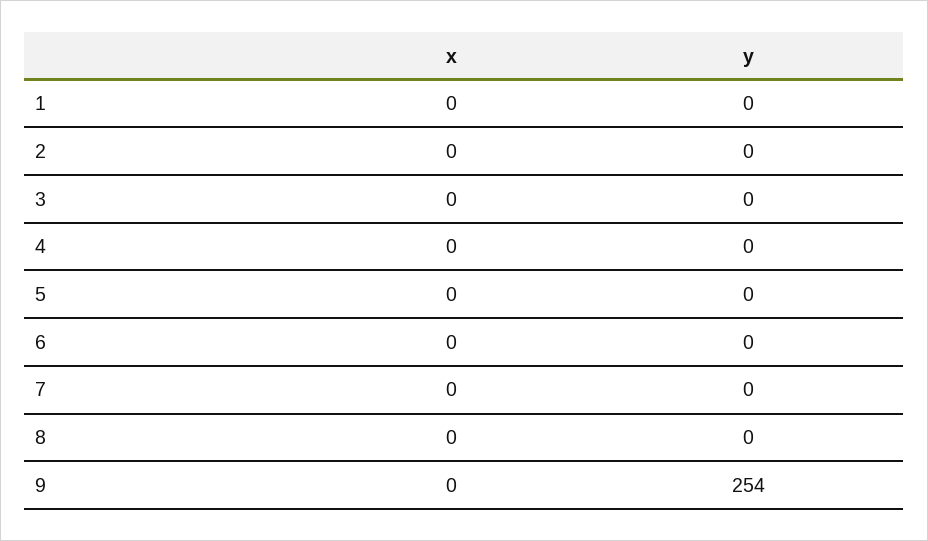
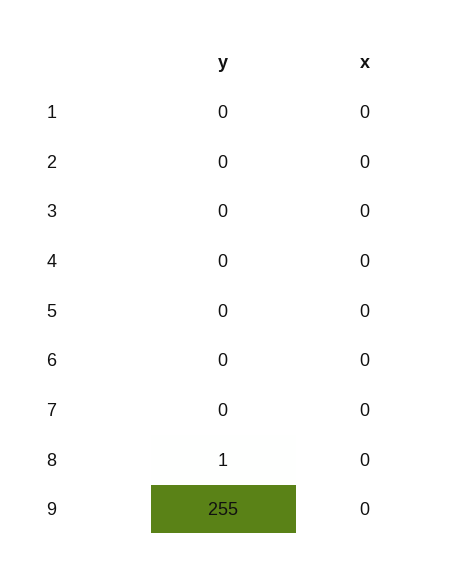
y, 8: 0 -> 1
y, 9: 254 -> 255

